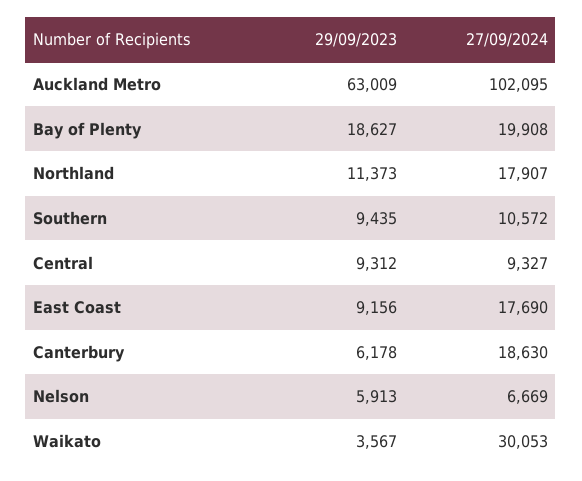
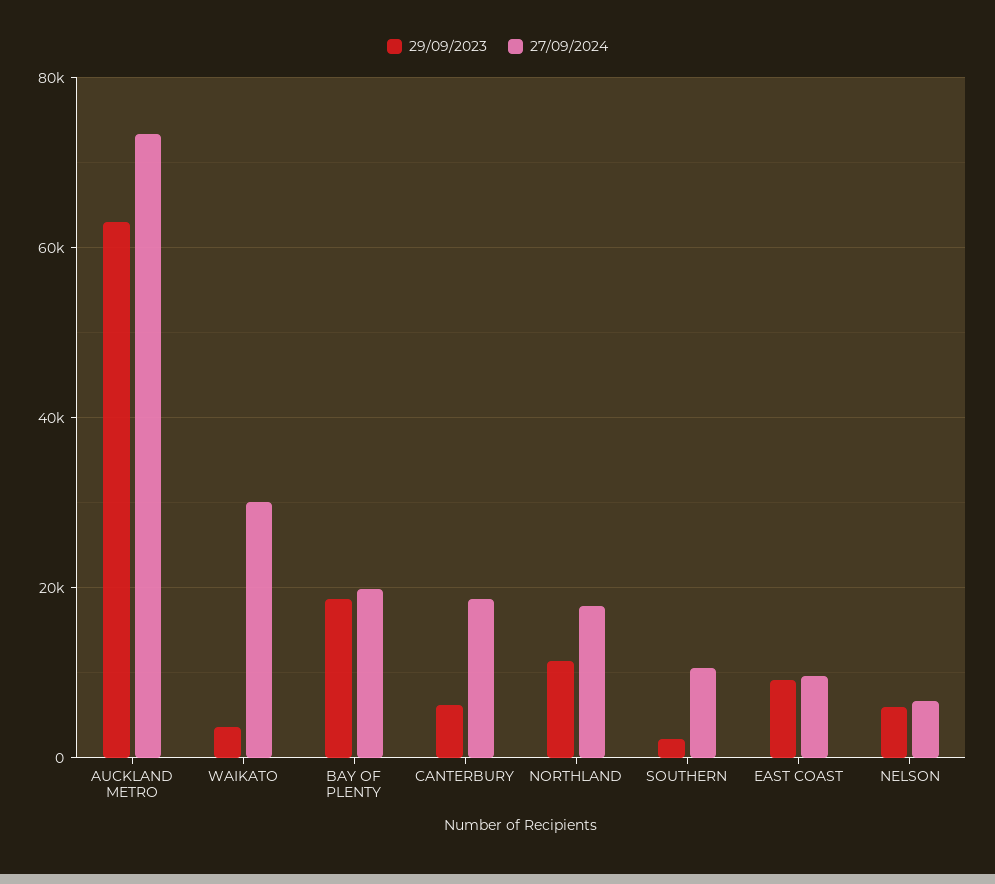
27/09/2024, Auckland Metro: 102095 -> 74000
29/09/2023, Southern: 9435 -> 2000
29/09/2023, Central: 9312 -> none
27/09/2024, Central: 9327 -> none
27/09/2024, East Coast: 17690 -> 10000

